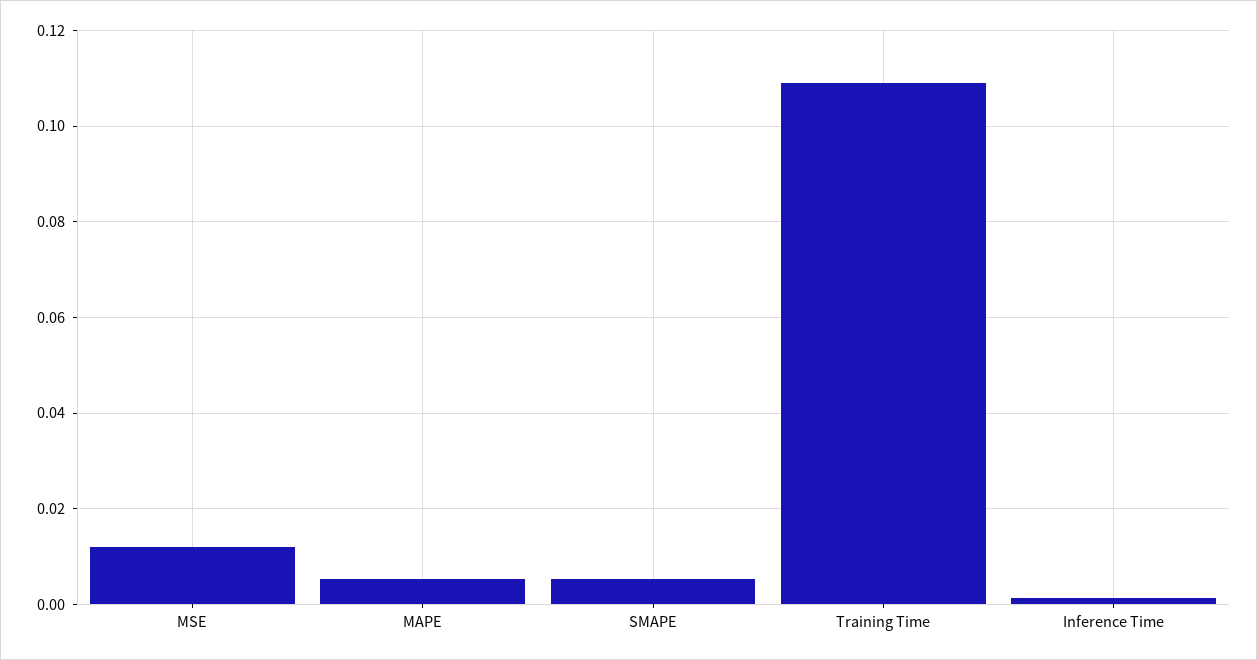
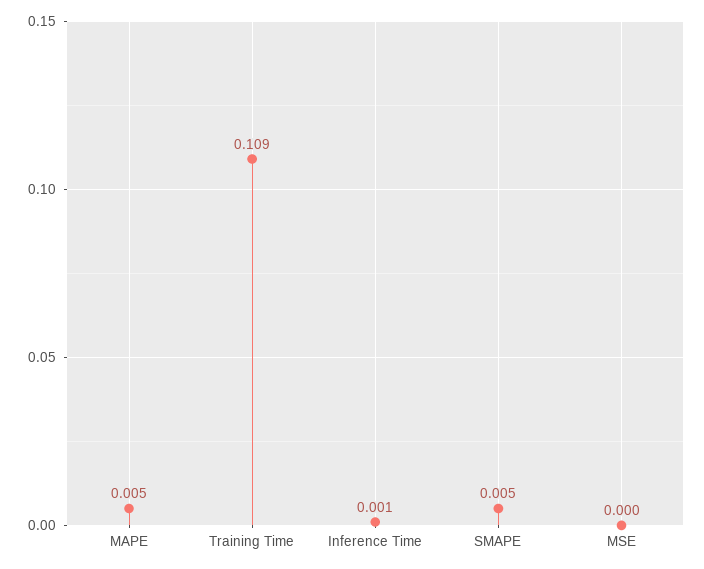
MSE: 0.012 -> 0

